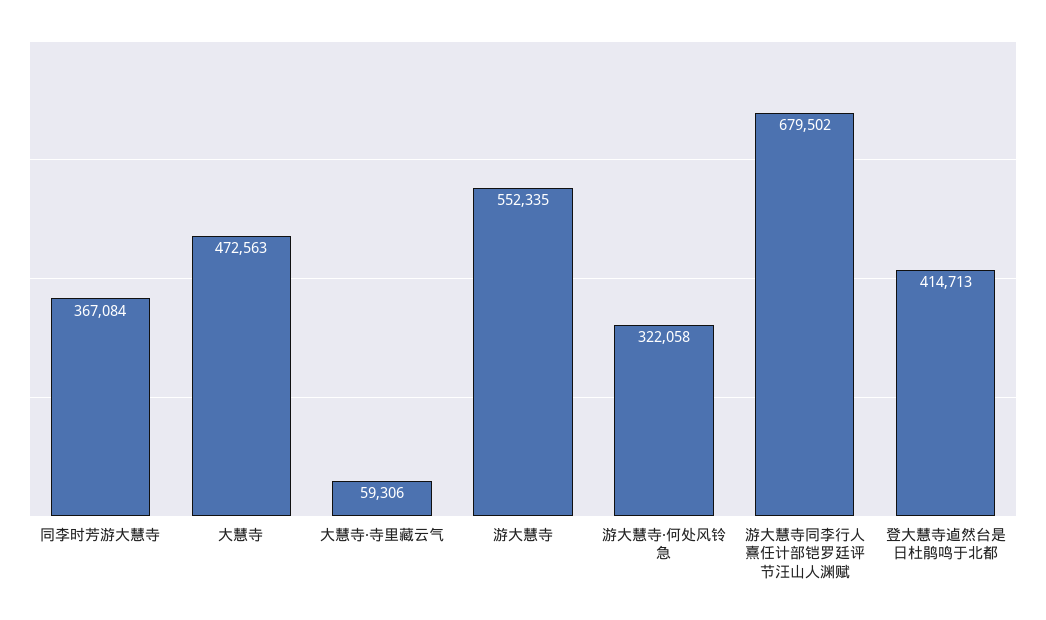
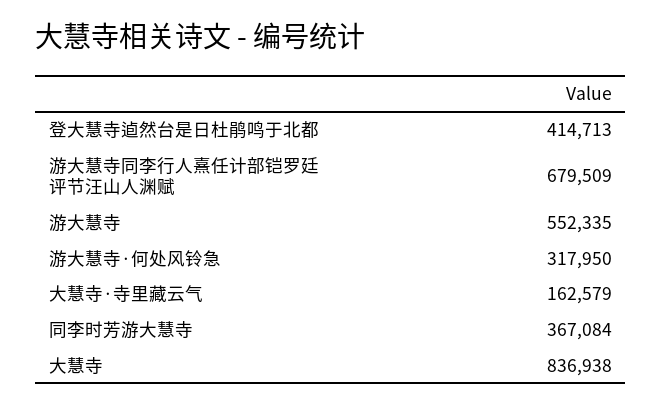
大慧寺: 472563 -> 836938
大慧寺·寺里藏云气: 59306 -> 162579
游大慧寺·何处风铃急: 322058 -> 317950
游大慧寺同李行人熹任计部铠罗廷评节汪山人渊赋: 679502 -> 679509

